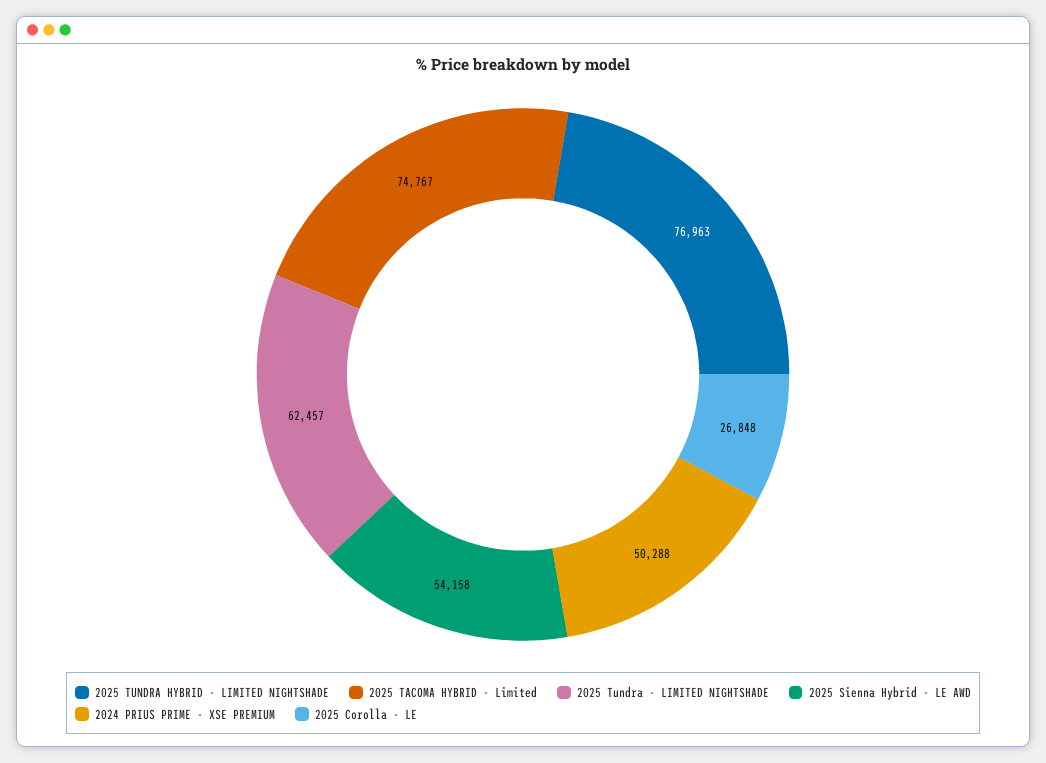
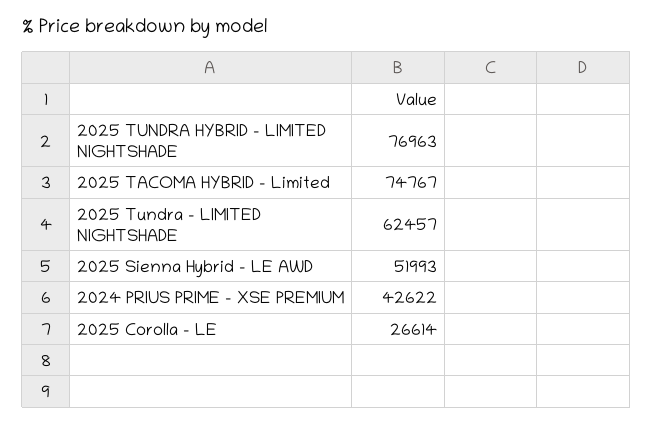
2025 Sienna Hybrid - LE AWD: 54158 -> 51993
2024 PRIUS PRIME - XSE PREMIUM: 50288 -> 42622
2025 Corolla - LE: 26848 -> 26614

